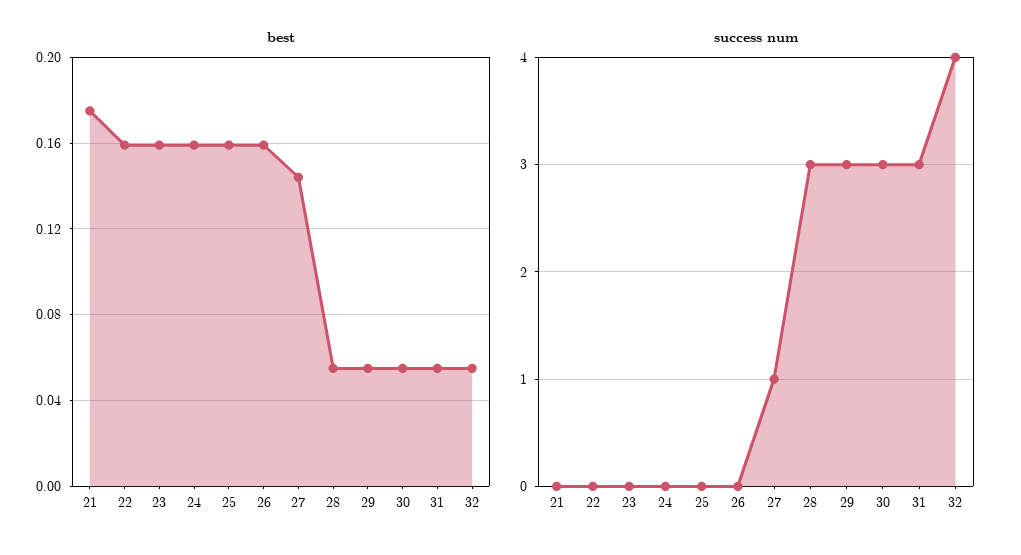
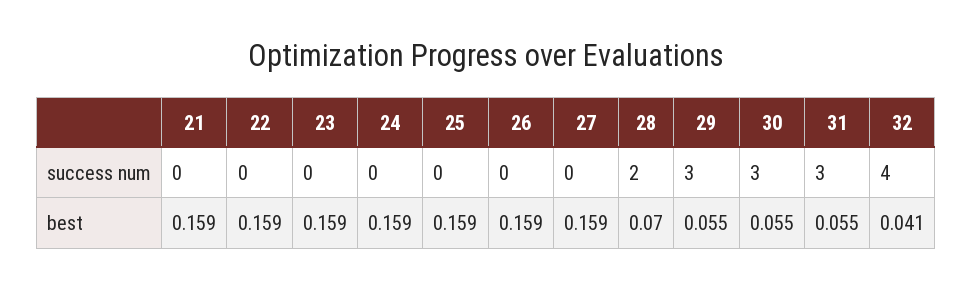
best, 21: 0.175 -> 0.159
best, 27: 0.145 -> 0.159
best, 28: 0.055 -> 0.07
best, 32: 0.055 -> 0.041
success num, 27: 1 -> 0
success num, 28: 3 -> 2

